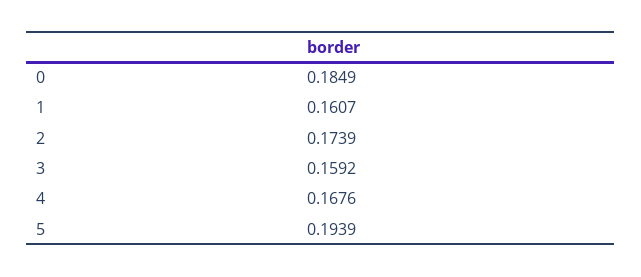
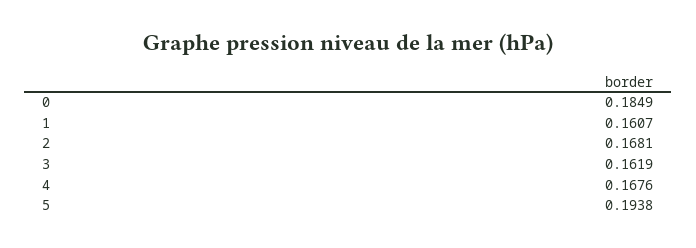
2: 0.1739 -> 0.1681
3: 0.1592 -> 0.1619
5: 0.1939 -> 0.1938

